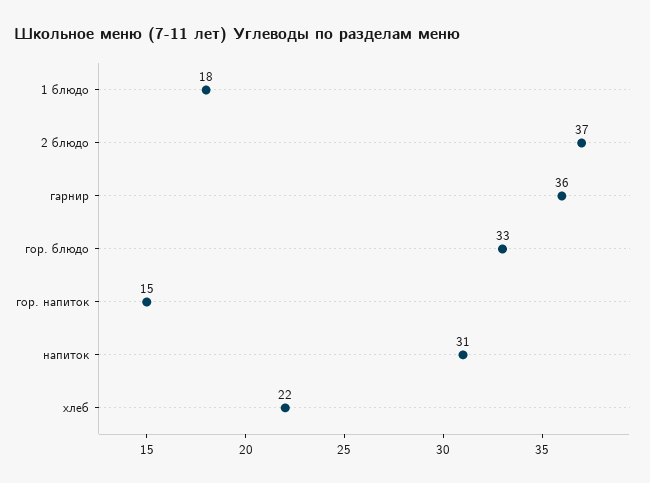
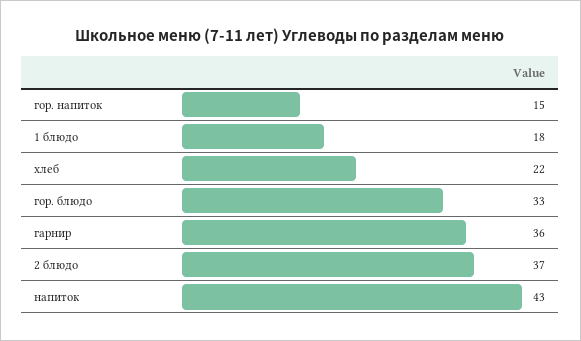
напиток: 31 -> 43

